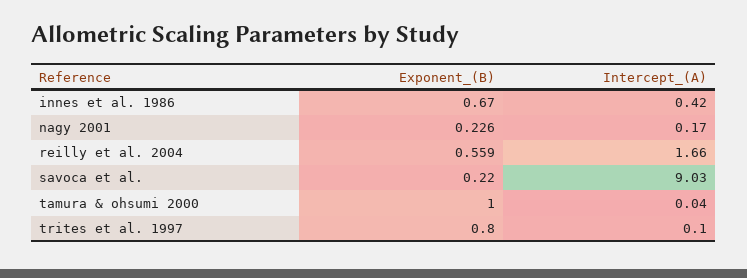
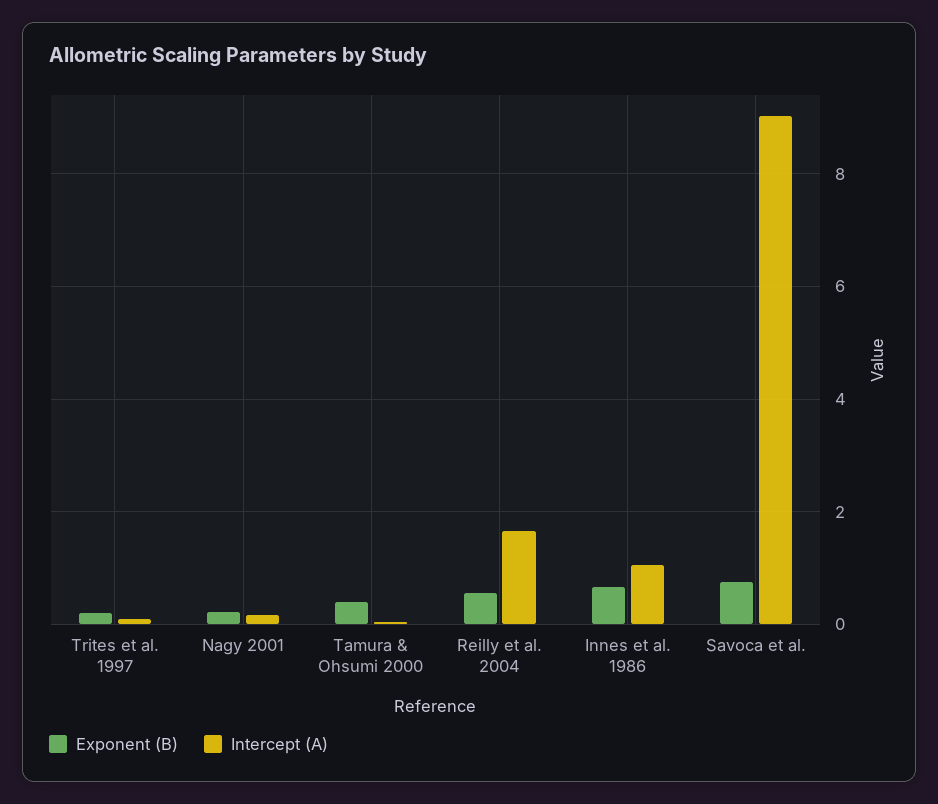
Intercept_(A), innes et al. 1986: 0.42 -> 1
Exponent_(B), savoca et al.: 0.22 -> 0.8
Exponent_(B), tamura & ohsumi 2000: 1 -> 0.4
Exponent_(B), trites et al. 1997: 0.8 -> 0.2

